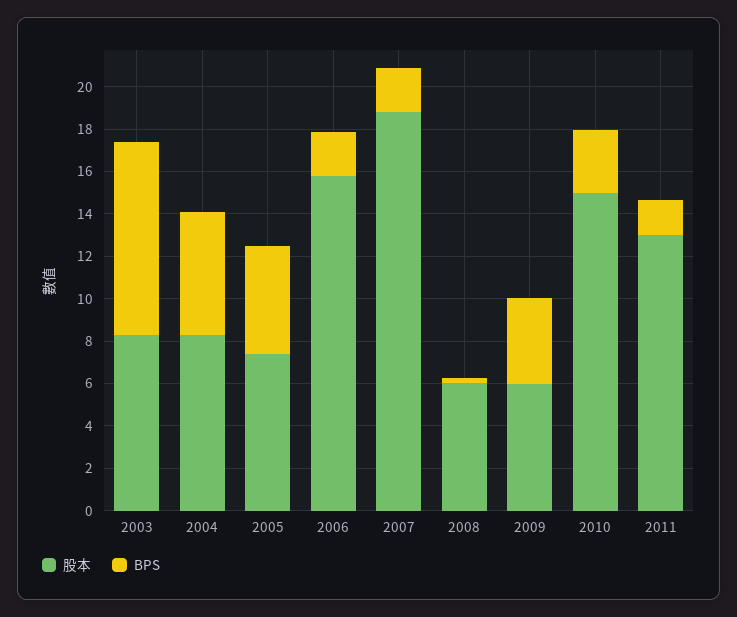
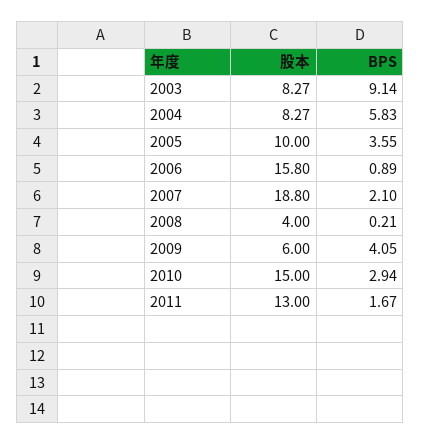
股本, 2005: 7.5 -> 10
BPS, 2005: 5 -> 3.55
BPS, 2006: 2 -> 0.89
股本, 2008: 6 -> 4

